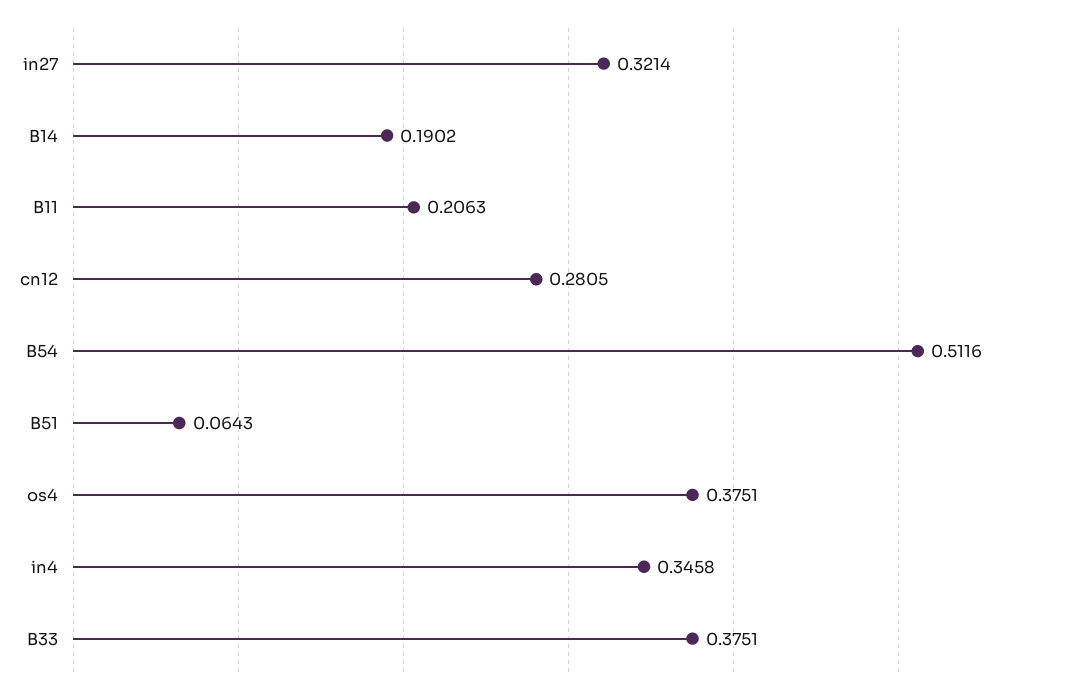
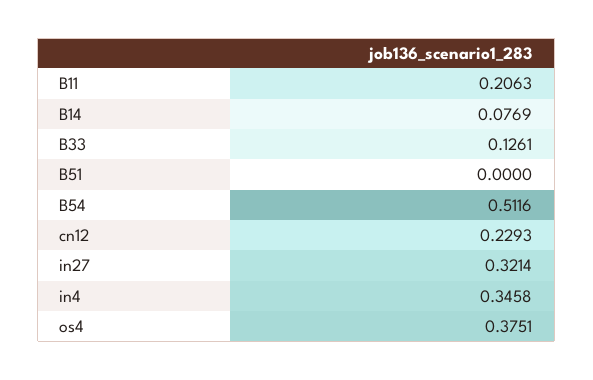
B14: 0.1902 -> 0.0769
cn12: 0.2805 -> 0.2293
B51: 0.0643 -> 0
B33: 0.3751 -> 0.1261

